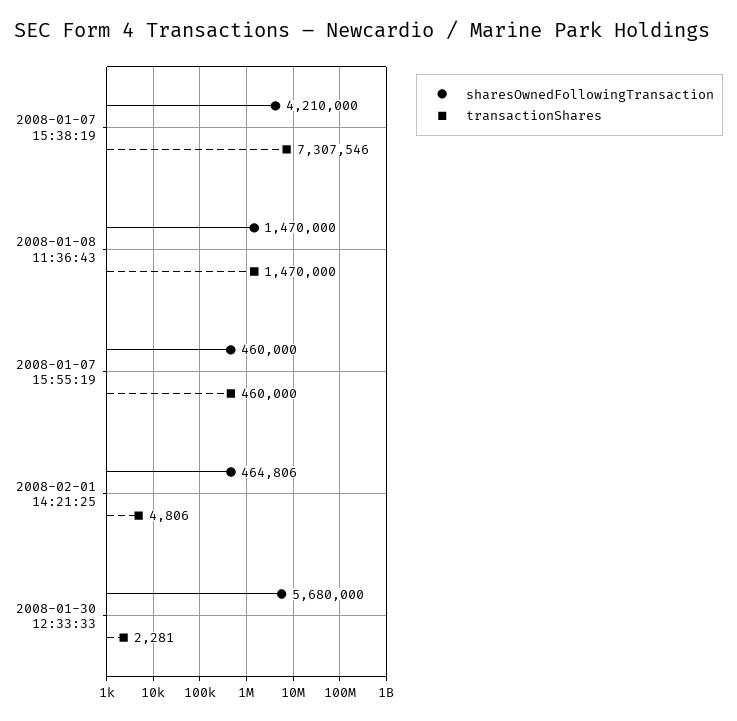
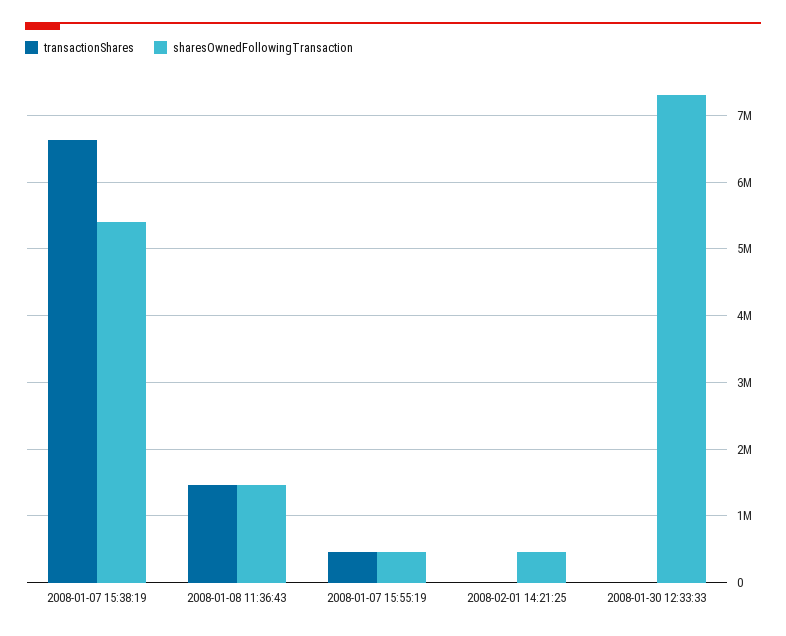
sharesOwnedFollowingTransaction, 2008-01-07 15:38:19: 4210000 -> 5400000
transactionShares, 2008-01-07 15:38:19: 7307546 -> 6600000
sharesOwnedFollowingTransaction, 2008-01-30 12:33:33: 5680000 -> 7300000

